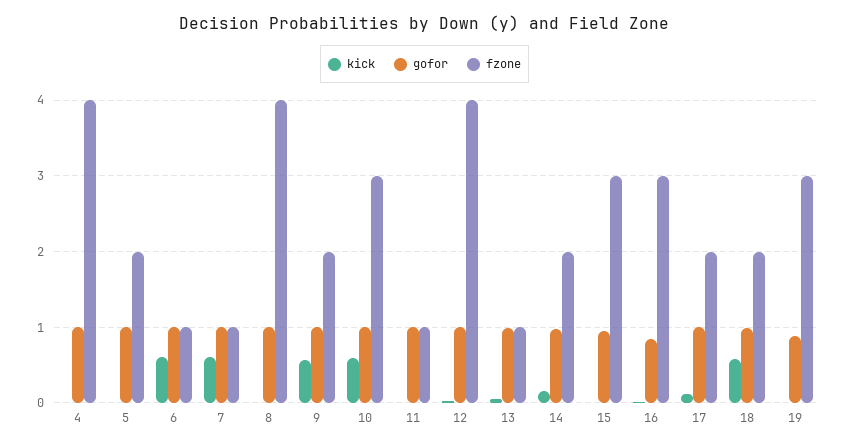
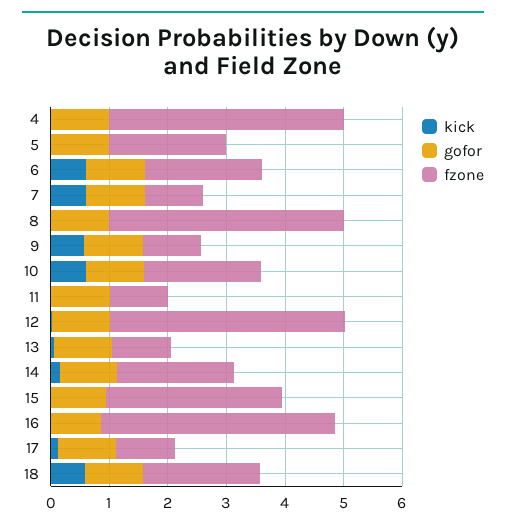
fzone, 6: 1 -> 2
fzone, 9: 2 -> 1
fzone, 10: 3 -> 2
fzone, 16: 3 -> 4
fzone, 17: 2 -> 1
kick, 19: 0 -> none
gofor, 19: 0.9 -> none
fzone, 19: 3 -> none

